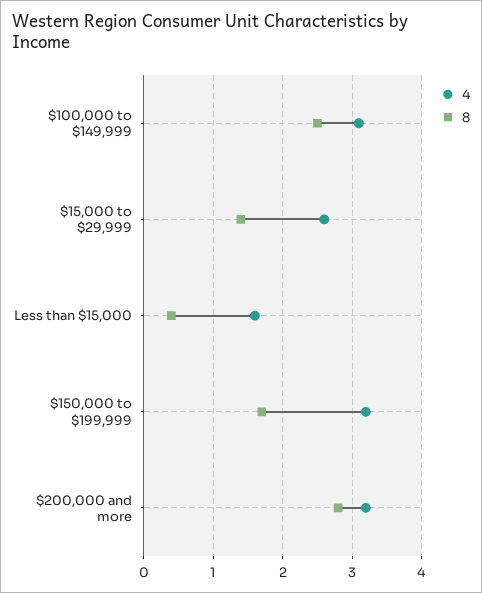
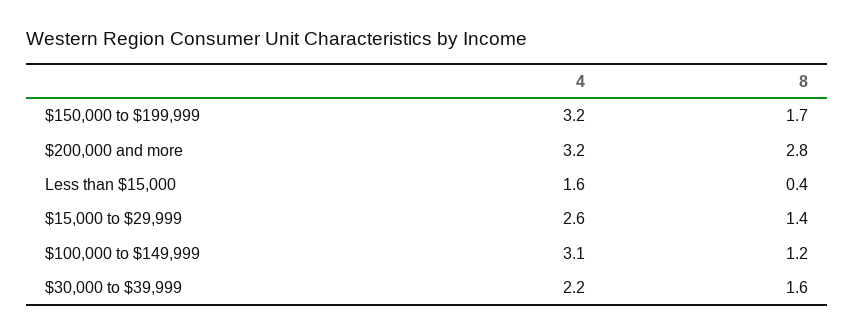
8, $100,000 to $149,999: 2.5 -> 1.2
4, $30,000 to $39,999: none -> 2.2
8, $30,000 to $39,999: none -> 1.6

